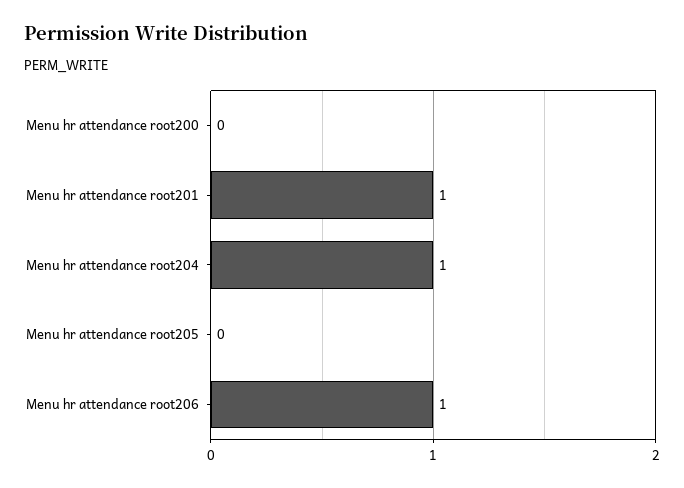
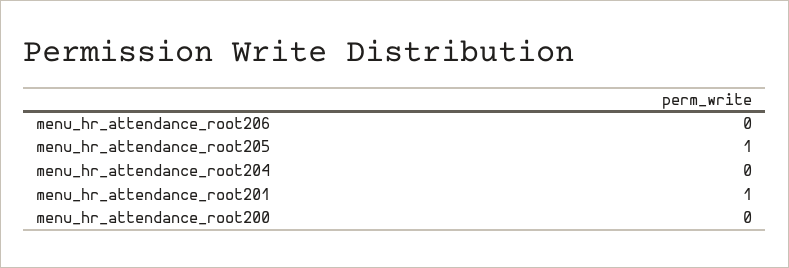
Menu hr attendance root204: 1 -> 0
Menu hr attendance root205: 0 -> 1
Menu hr attendance root206: 1 -> 0

